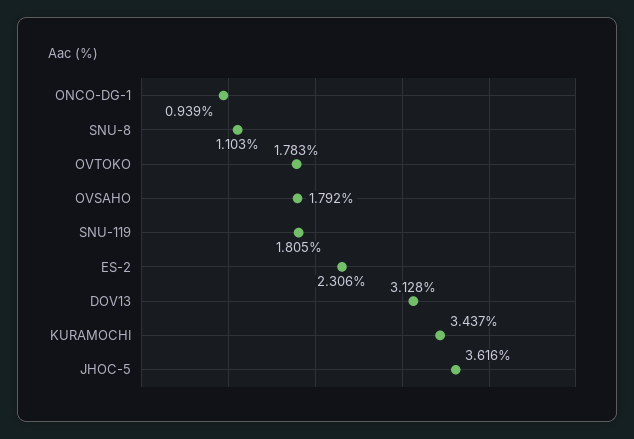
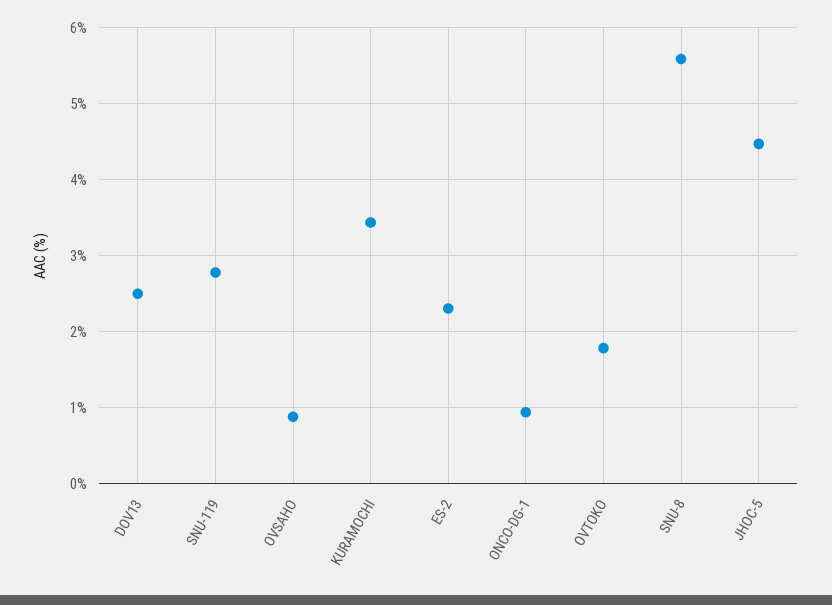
SNU-8: 1.103 -> 5.6
OVSAHO: 1.792 -> 0.9
SNU-119: 1.805 -> 2.8
DOV13: 3.128 -> 2.5
JHOC-5: 3.616 -> 4.5

